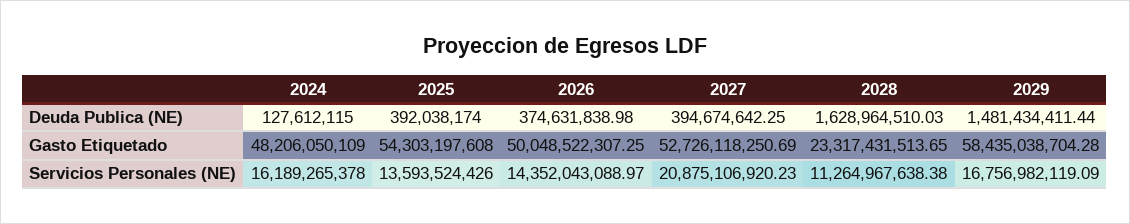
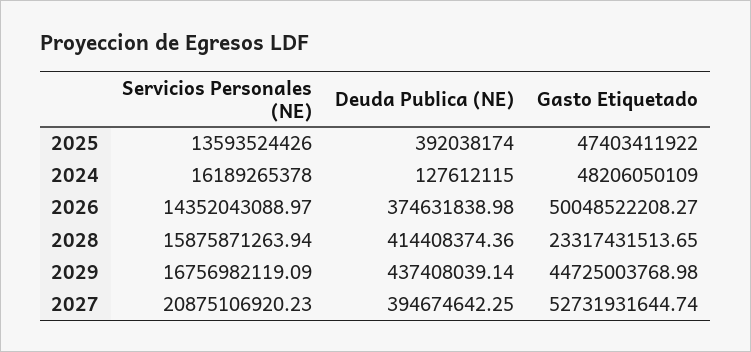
2028, Deuda Publica (NE): 1628964510.03 -> 414408374.36
2029, Deuda Publica (NE): 1481434411.44 -> 437408039.14
2025, Gasto Etiquetado: 54303197608 -> 47403411922
2026, Gasto Etiquetado: 50048522307.25 -> 50048522208.27
2027, Gasto Etiquetado: 52726118250.69 -> 52731931644.74
2029, Gasto Etiquetado: 58435038704.28 -> 44725003768.98
2028, Servicios Personales (NE): 11264967638.38 -> 15875871263.94

